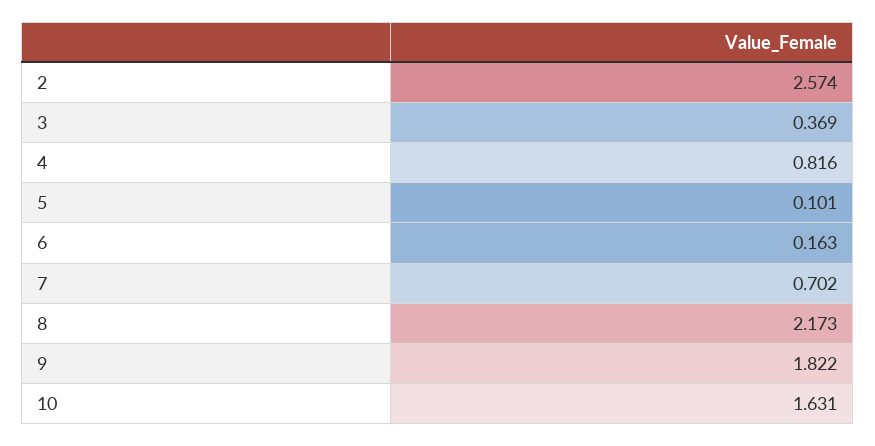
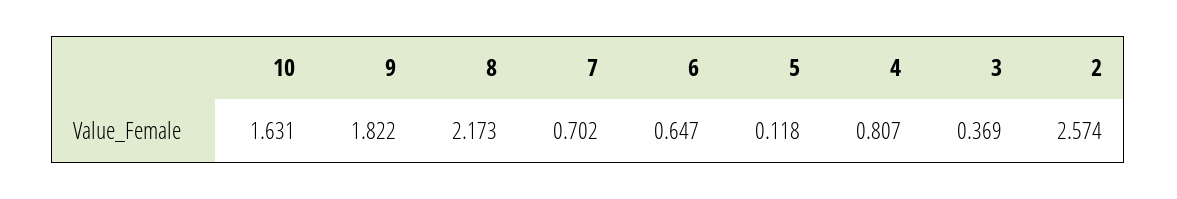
4: 0.816 -> 0.807
5: 0.101 -> 0.118
6: 0.163 -> 0.647

